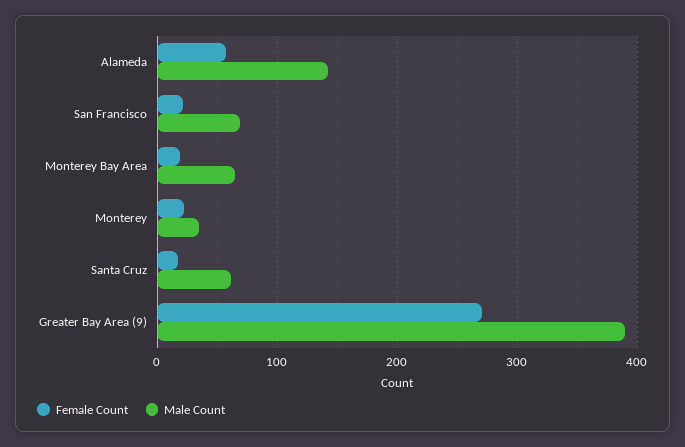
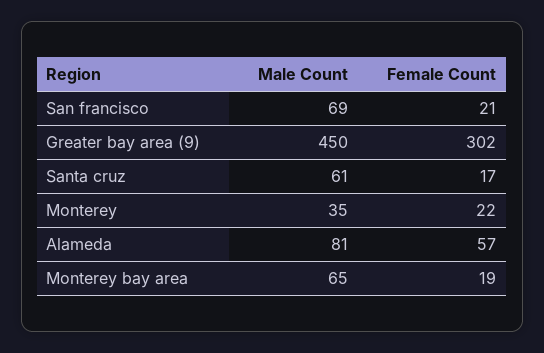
Male Count, Alameda: 140 -> 81
Female Count, Greater Bay Area (9): 270 -> 302
Male Count, Greater Bay Area (9): 390 -> 450

